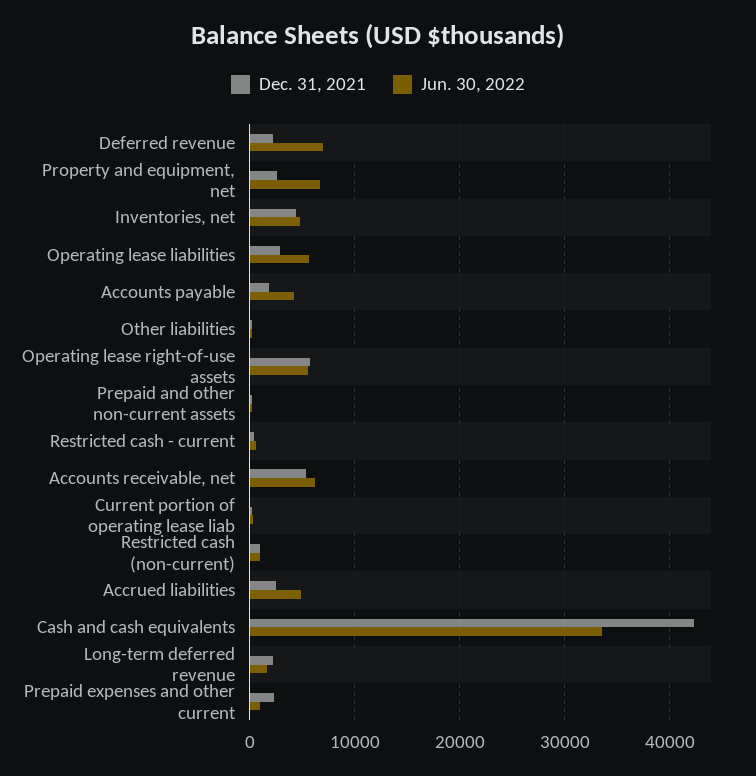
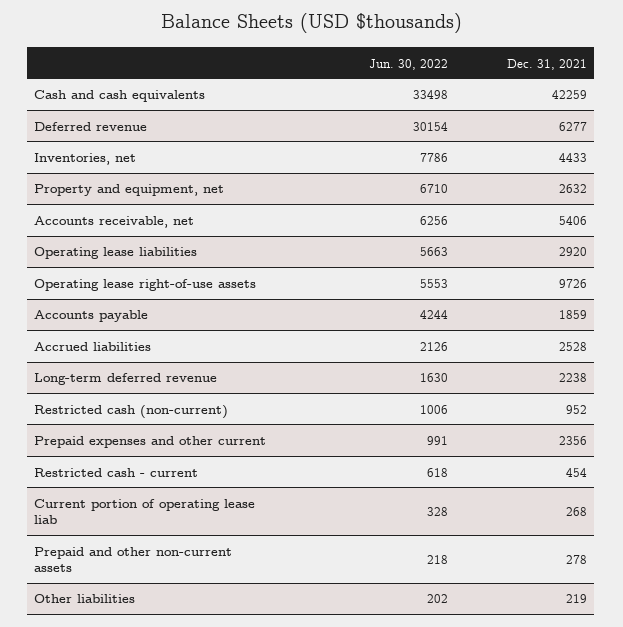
Dec. 31, 2021, Deferred revenue: 2000 -> 6277
Jun. 30, 2022, Deferred revenue: 7000 -> 30154
Jun. 30, 2022, Inventories, net: 5000 -> 7786
Dec. 31, 2021, Operating lease right-of-use assets: 6000 -> 9726
Jun. 30, 2022, Accrued liabilities: 5000 -> 2126

